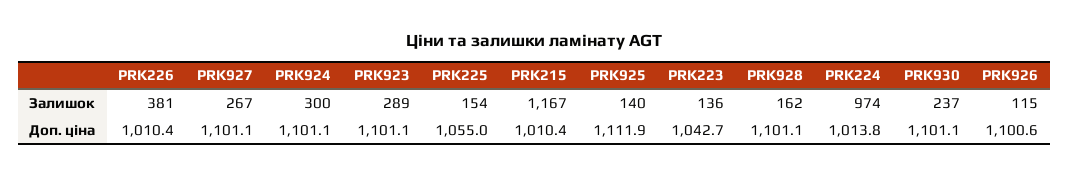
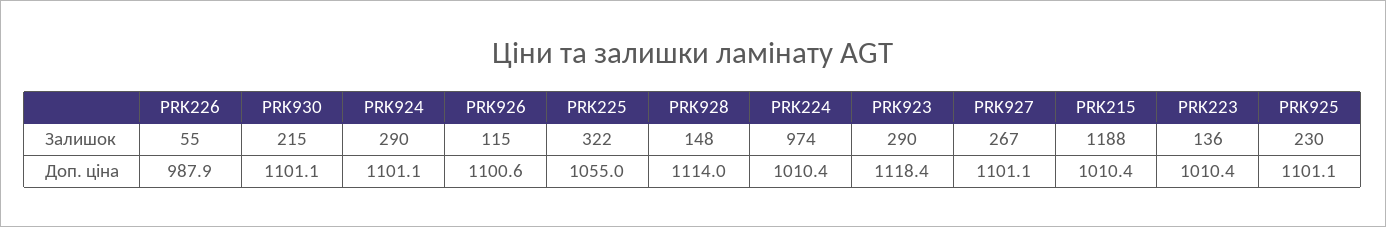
PRK226, Залишок: 381 -> 55
PRK924, Залишок: 300 -> 290
PRK923, Залишок: 289 -> 290
PRK225, Залишок: 154 -> 322
PRK215, Залишок: 1167 -> 1188
PRK925, Залишок: 140 -> 230
PRK928, Залишок: 162 -> 148
PRK930, Залишок: 237 -> 215
PRK226, Доп. ціна: 1010.4 -> 987.9
PRK923, Доп. ціна: 1101.1 -> 1118.4
PRK925, Доп. ціна: 1111.9 -> 1101.1
PRK223, Доп. ціна: 1042.7 -> 1010.4
PRK928, Доп. ціна: 1101.1 -> 1114
PRK224, Доп. ціна: 1013.8 -> 1010.4

